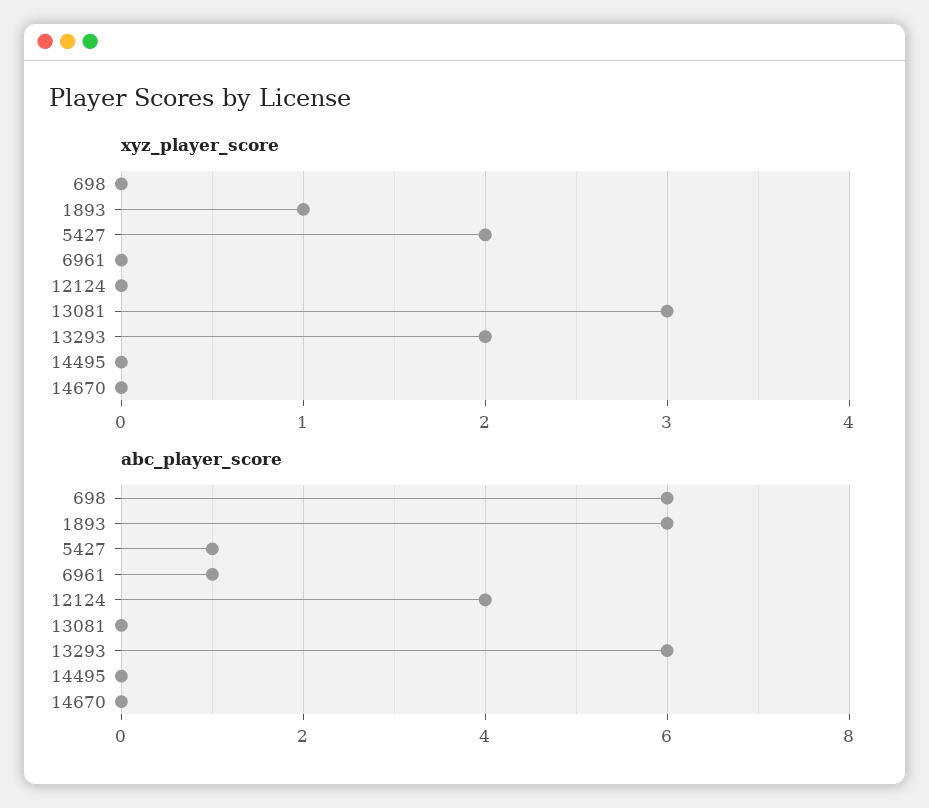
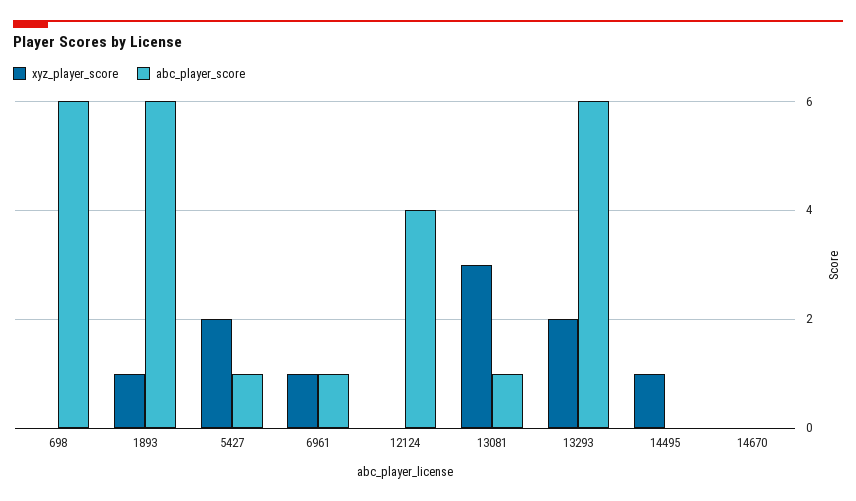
xyz_player_score, 6961: 0 -> 1
xyz_player_score, 14495: 0 -> 1
abc_player_score, 13081: 0 -> 1

